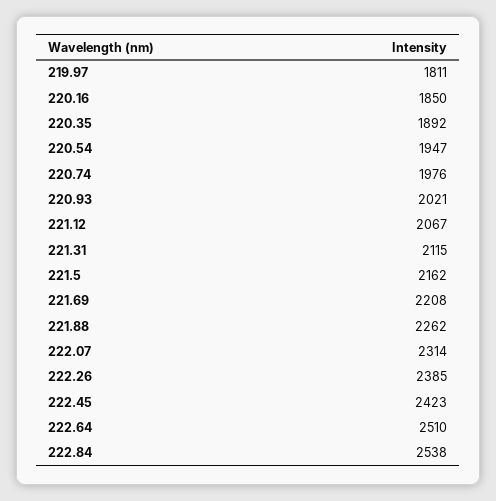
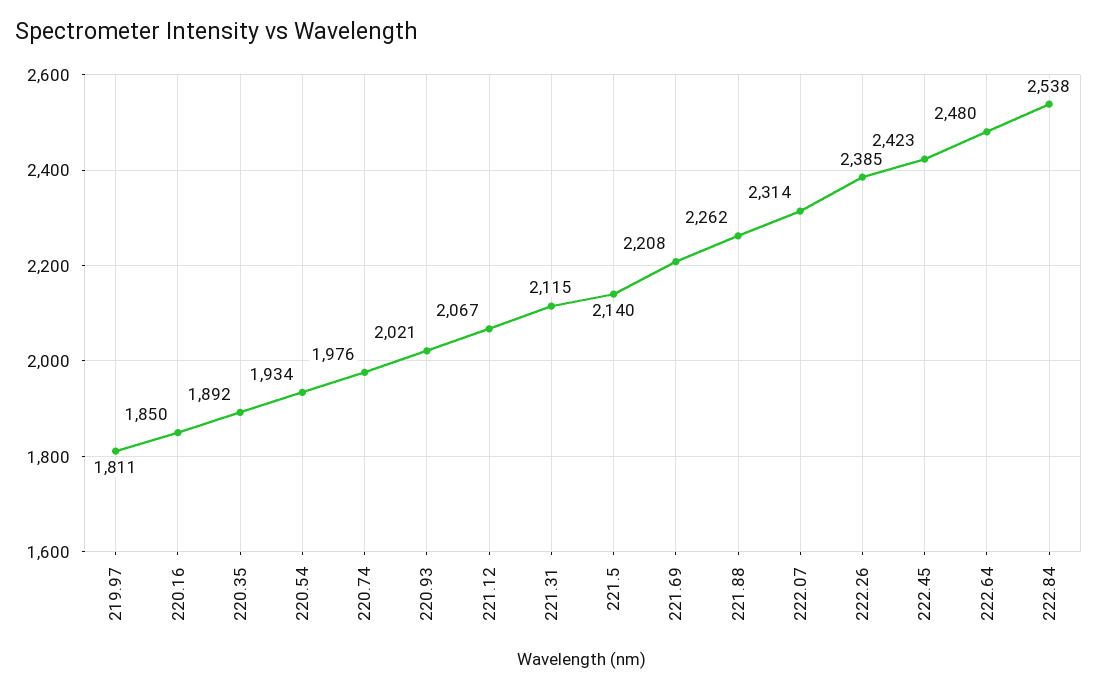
220.54: 1947 -> 1934
221.5: 2162 -> 2140
222.64: 2510 -> 2480

